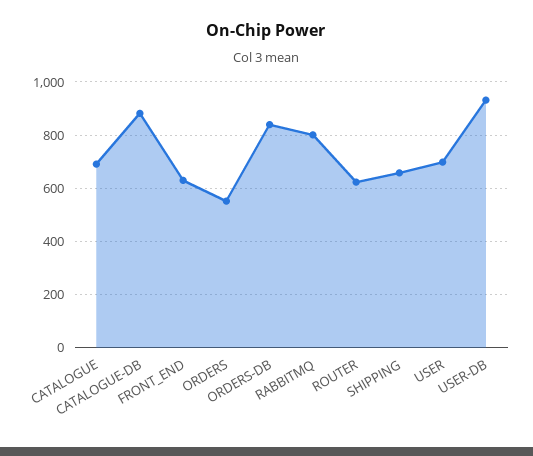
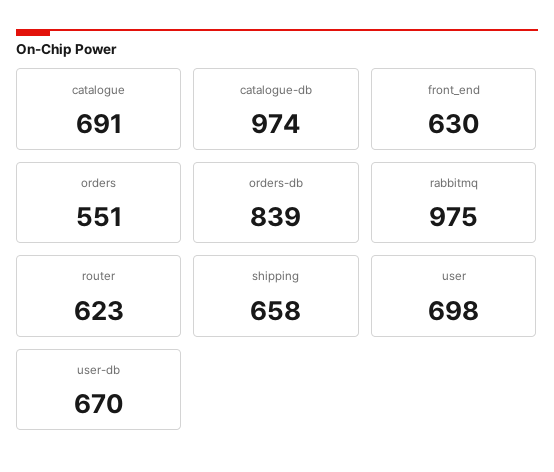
CATALOGUE-DB: 875 -> 974
RABBITMQ: 800 -> 975
USER-DB: 925 -> 670

